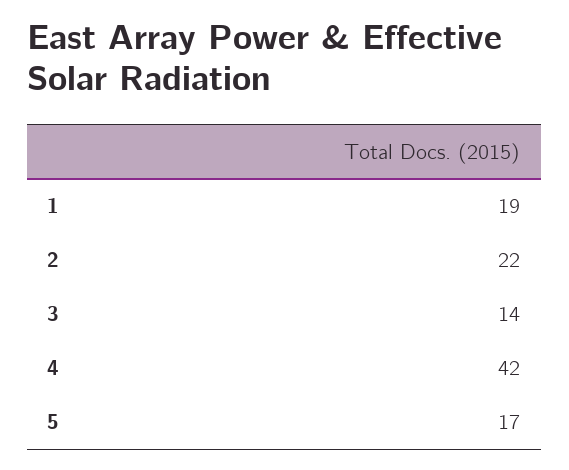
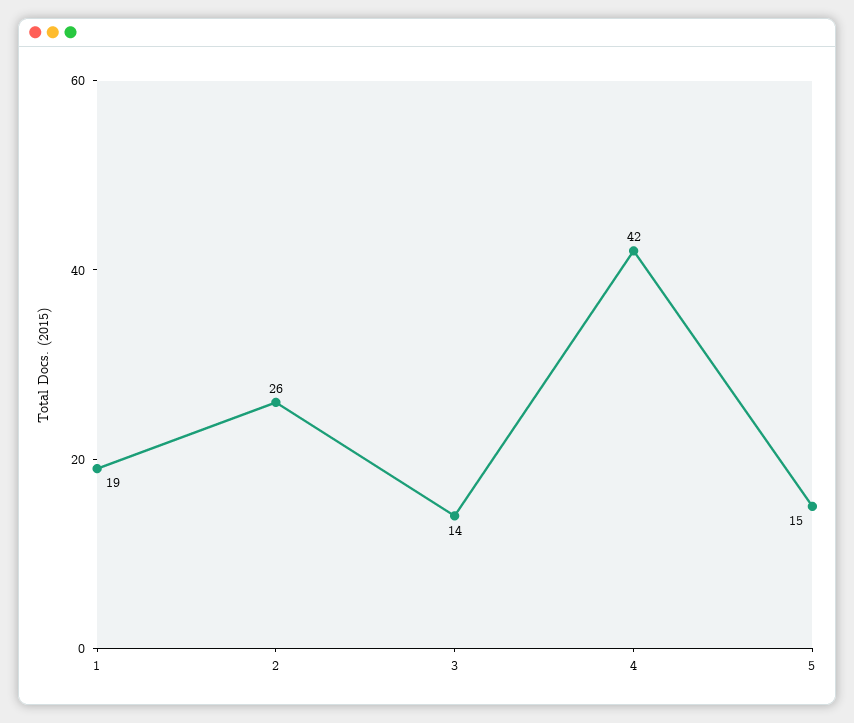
2: 22 -> 26
5: 17 -> 15

